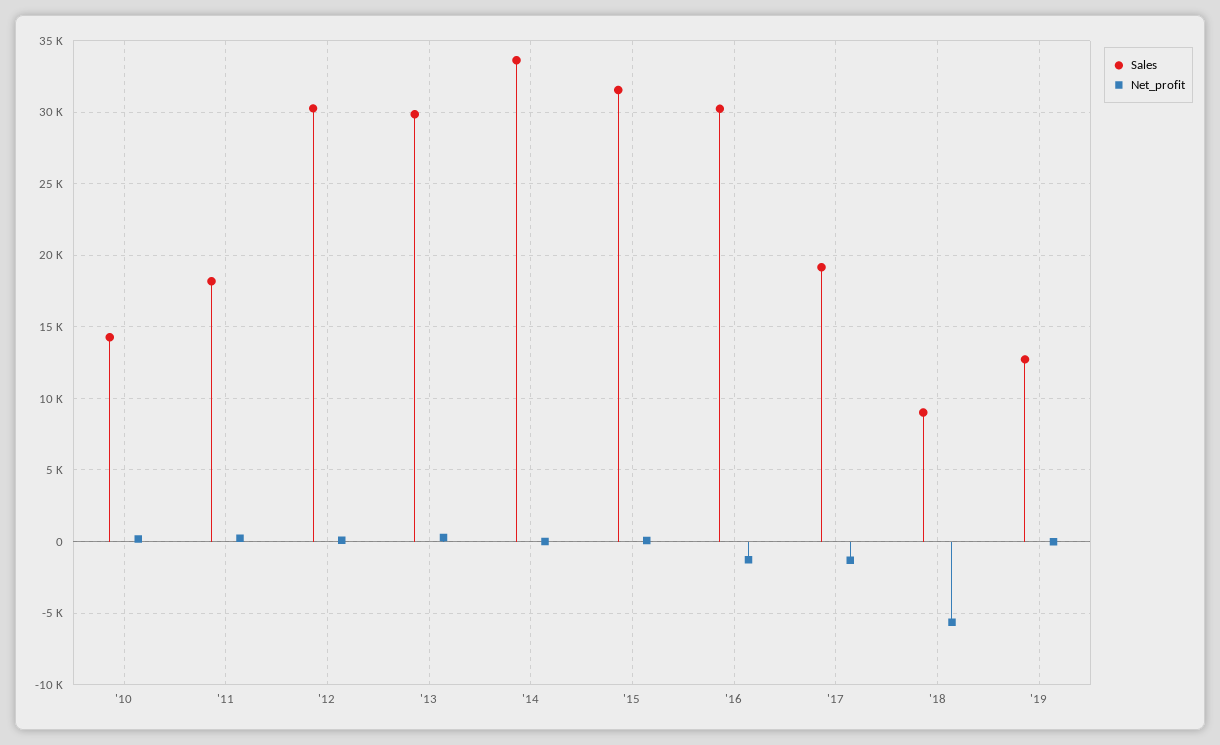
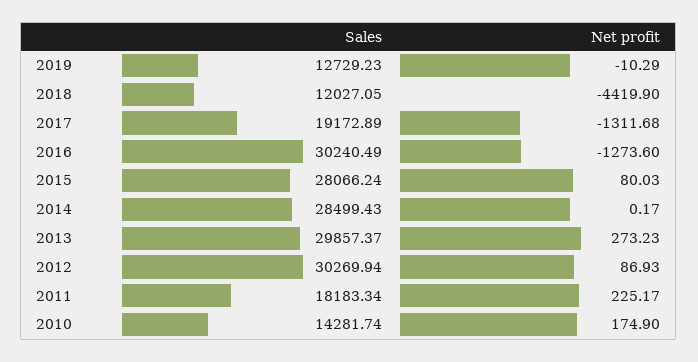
Sales, '14: 33500 -> 28499.43
Sales, '15: 31500 -> 28066.24
Sales, '18: 9000 -> 12027.05
Net_profit, '18: -5500 -> -4419.9

